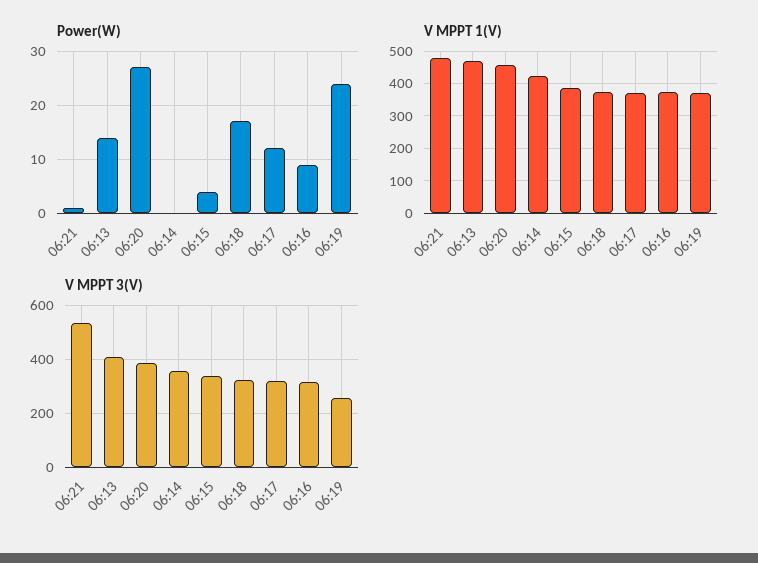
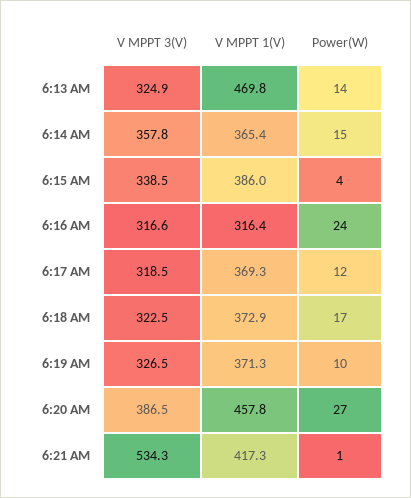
Power(W), 06:14: 0 -> 15
Power(W), 06:16: 10 -> 24
Power(W), 06:19: 25 -> 10
V MPPT 1(V), 06:21: 480 -> 417.3
V MPPT 1(V), 06:14: 420 -> 365.4
V MPPT 1(V), 06:16: 380 -> 316.4
V MPPT 3(V), 06:13: 400 -> 324.9
V MPPT 3(V), 06:19: 250 -> 326.5

